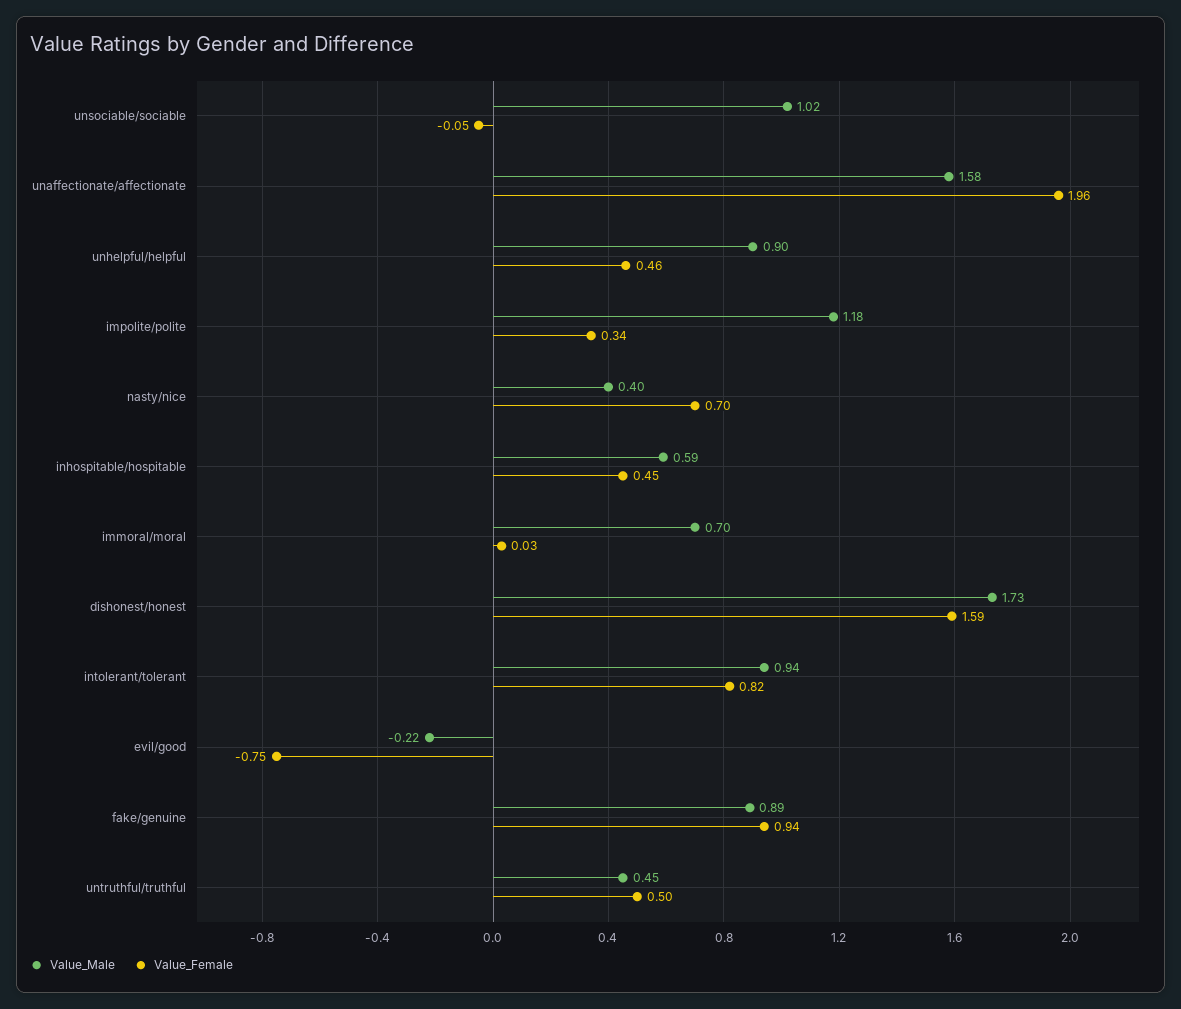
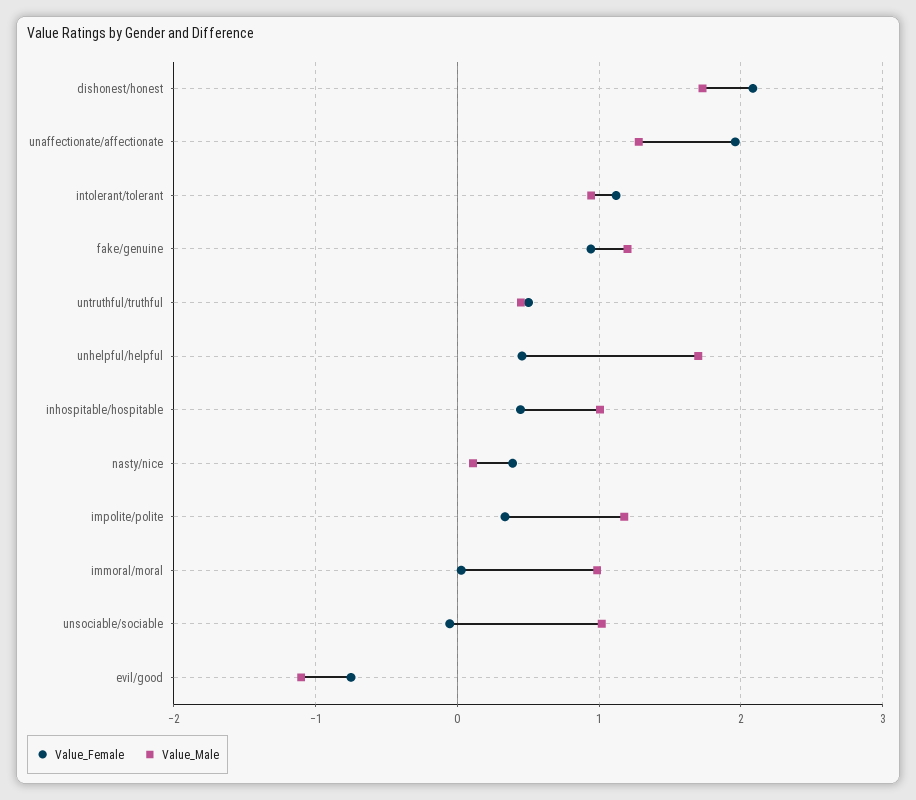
Value_Male, unaffectionate/affectionate: 1.58 -> 1.3
Value_Male, unhelpful/helpful: 0.9 -> 1.7
Value_Male, nasty/nice: 0.4 -> 0.1
Value_Female, nasty/nice: 0.7 -> 0.4
Value_Male, inhospitable/hospitable: 0.59 -> 1
Value_Male, immoral/moral: 0.7 -> 1
Value_Female, dishonest/honest: 1.59 -> 2.1
Value_Female, intolerant/tolerant: 0.82 -> 1.1
Value_Male, evil/good: -0.22 -> -1.1
Value_Male, fake/genuine: 0.89 -> 1.2

